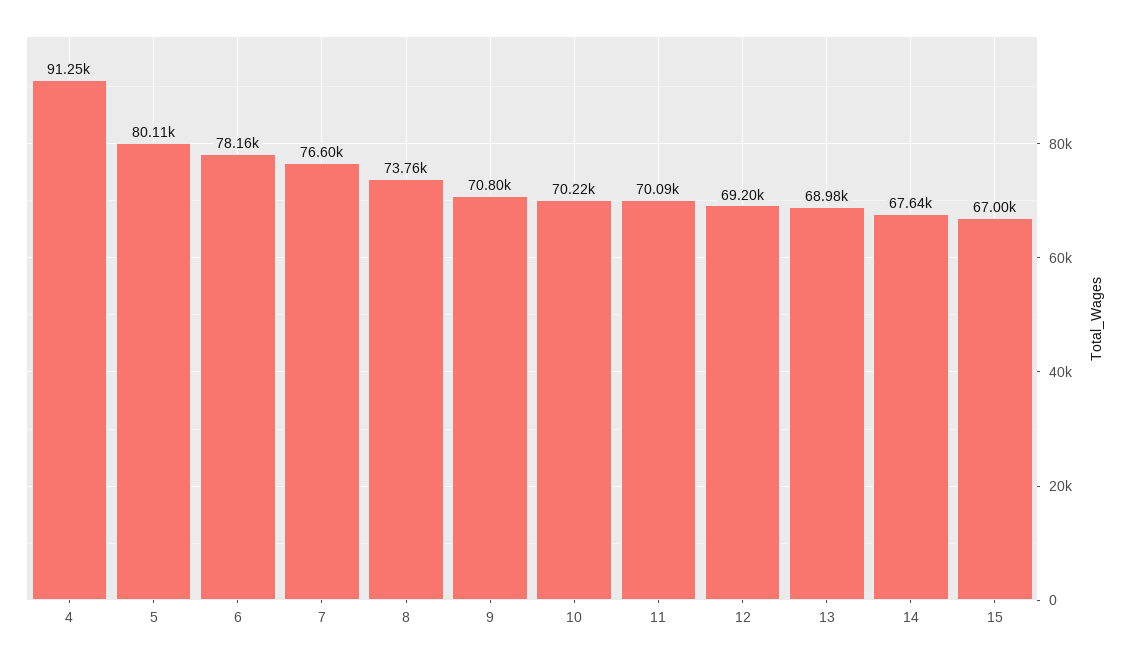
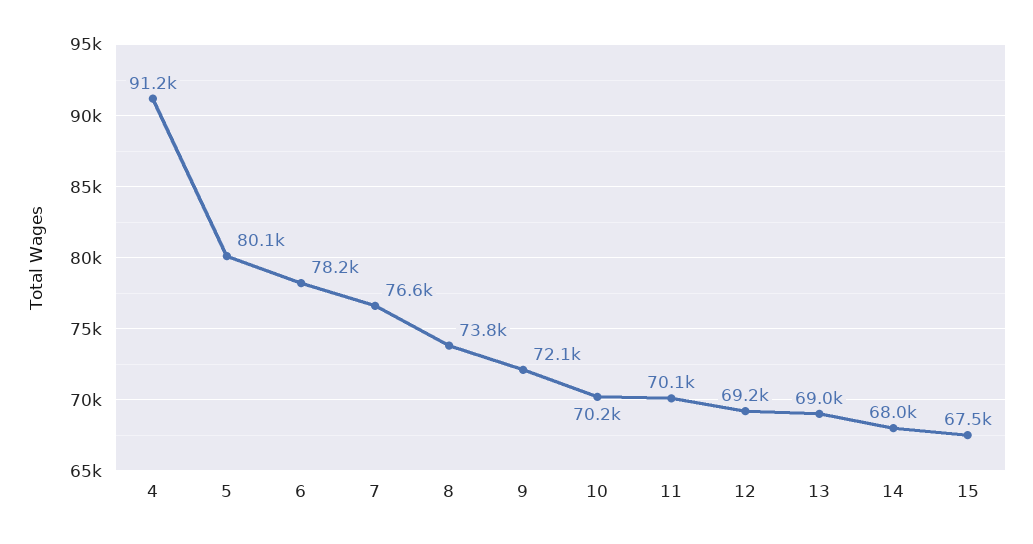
9: 70800 -> 72100
14: 67640 -> 68000
15: 67000 -> 67500

